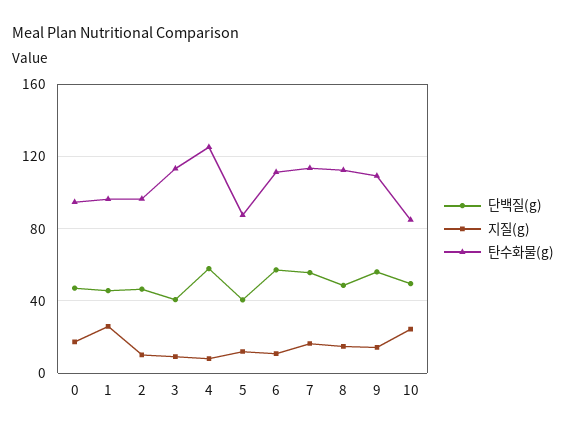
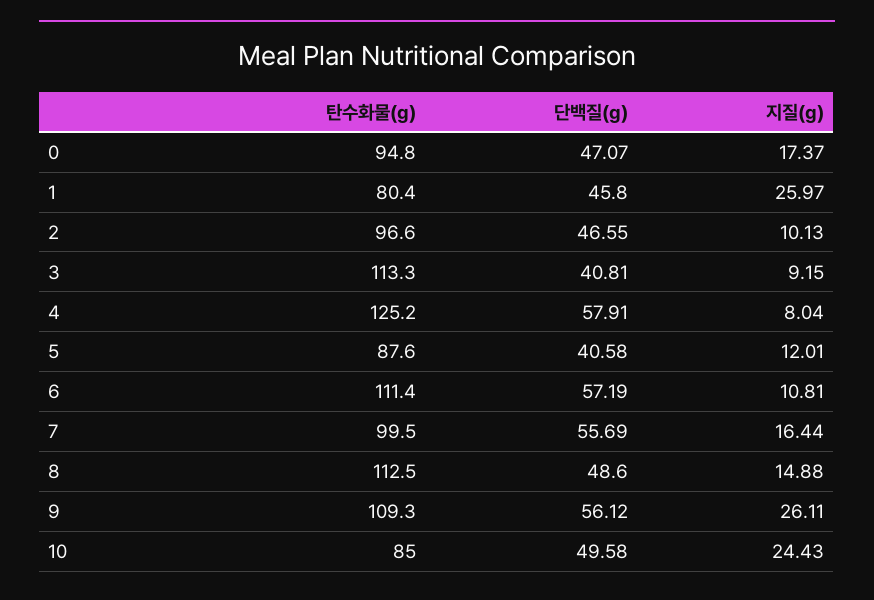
탄수화물(g), 1: 95 -> 80.4
탄수화물(g), 7: 115 -> 99.5
지질(g), 9: 15 -> 26.11

